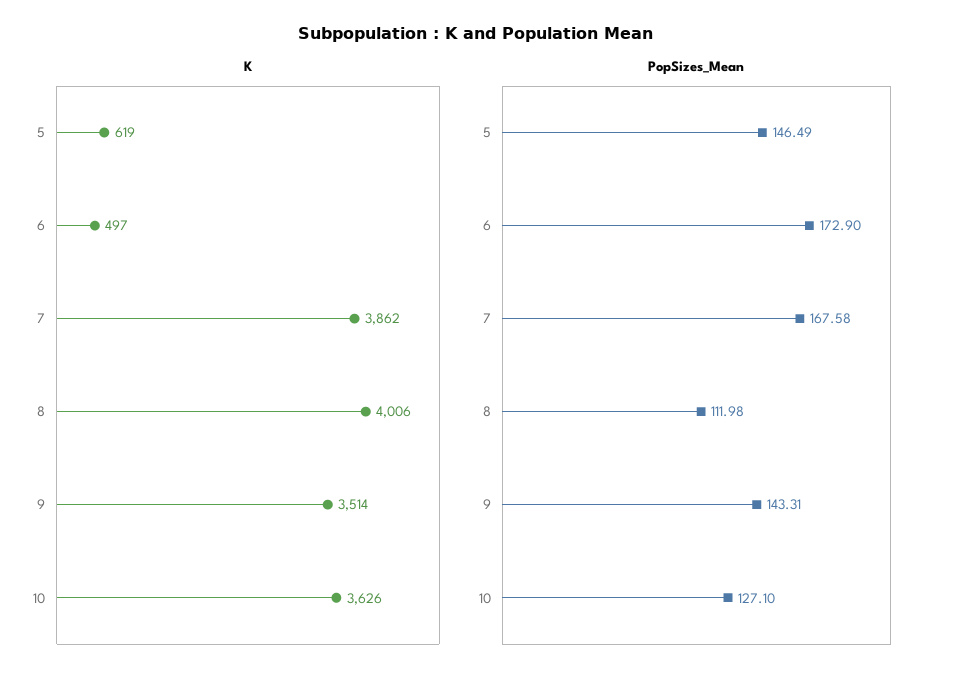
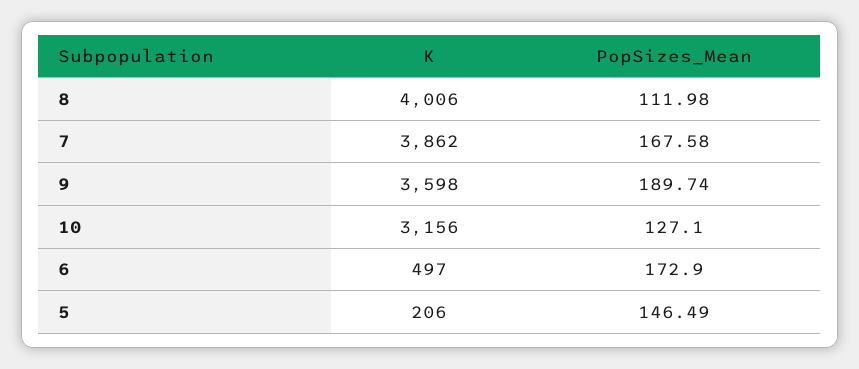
K, 5: 619 -> 206
K, 9: 3514 -> 3598
K, 10: 3626 -> 3156
PopSizes_Mean, 9: 143.31 -> 189.74

